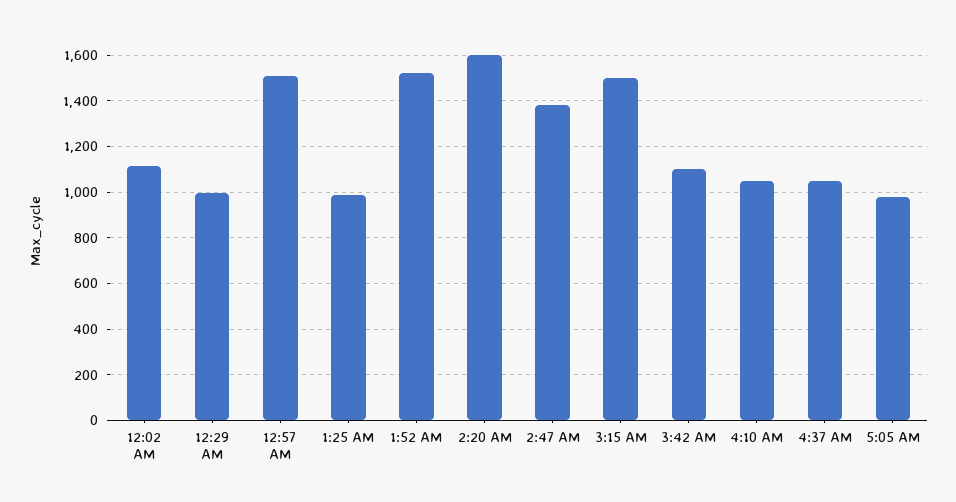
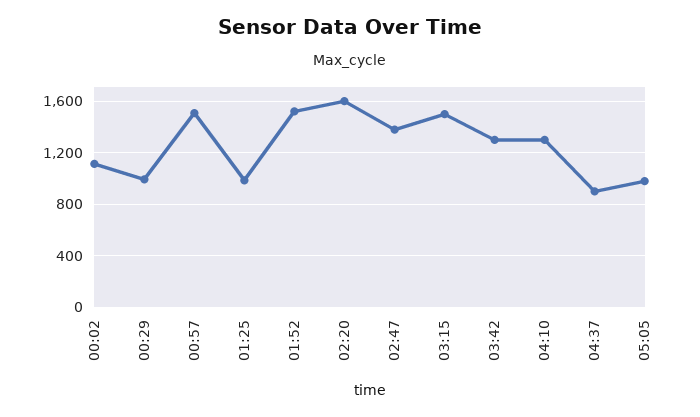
3:42 AM: 1100 -> 1300
4:10 AM: 1050 -> 1300
4:37 AM: 1050 -> 900

